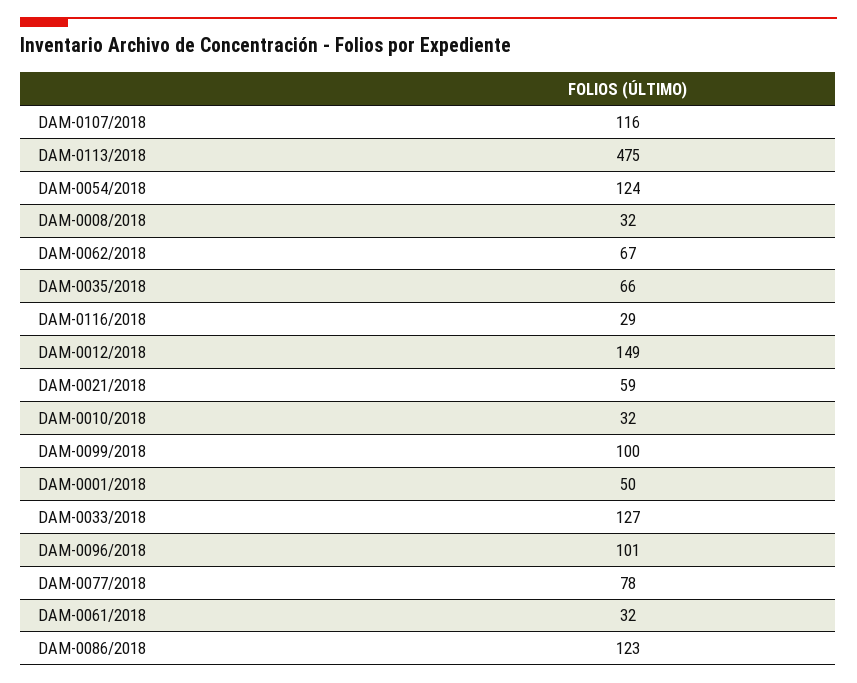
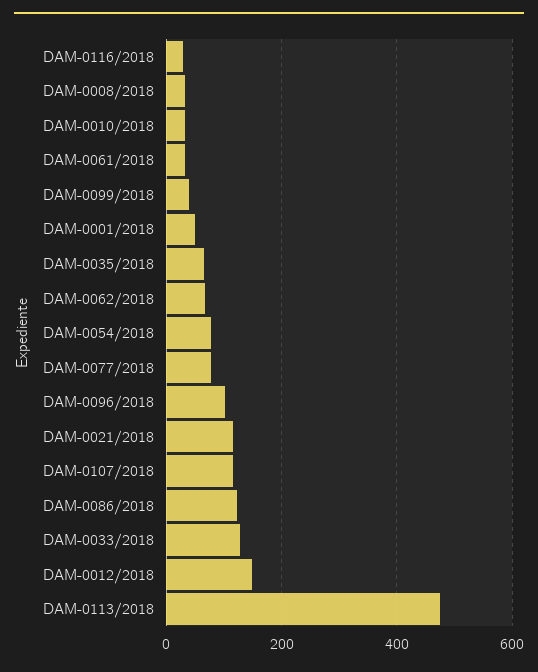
DAM-0054/2018: 124 -> 80
DAM-0021/2018: 59 -> 120
DAM-0099/2018: 100 -> 40

